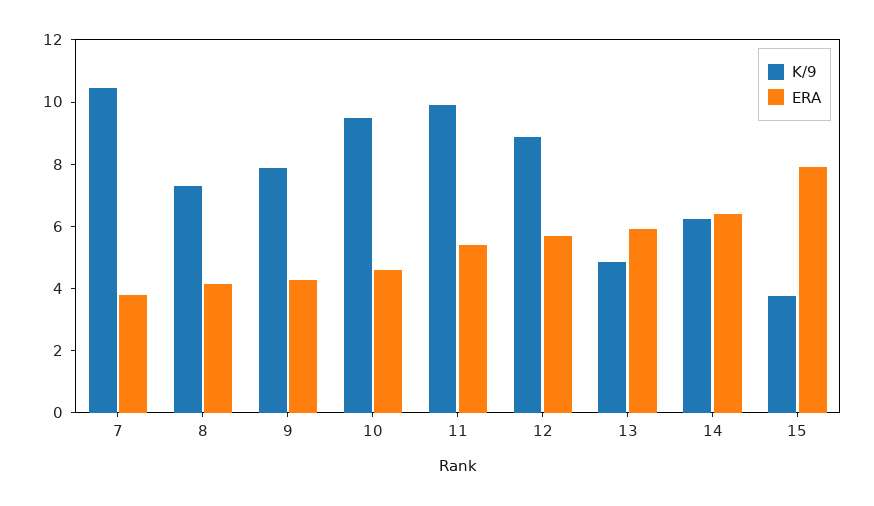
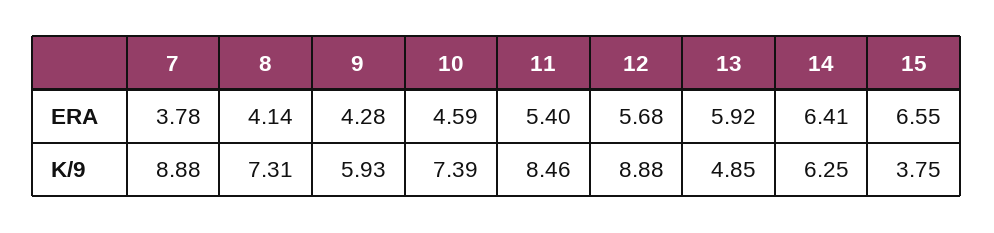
K/9, 7: 10.5 -> 8.88
K/9, 9: 8 -> 5.93
K/9, 10: 9.5 -> 7.39
K/9, 11: 10 -> 8.46
ERA, 15: 8 -> 6.55

